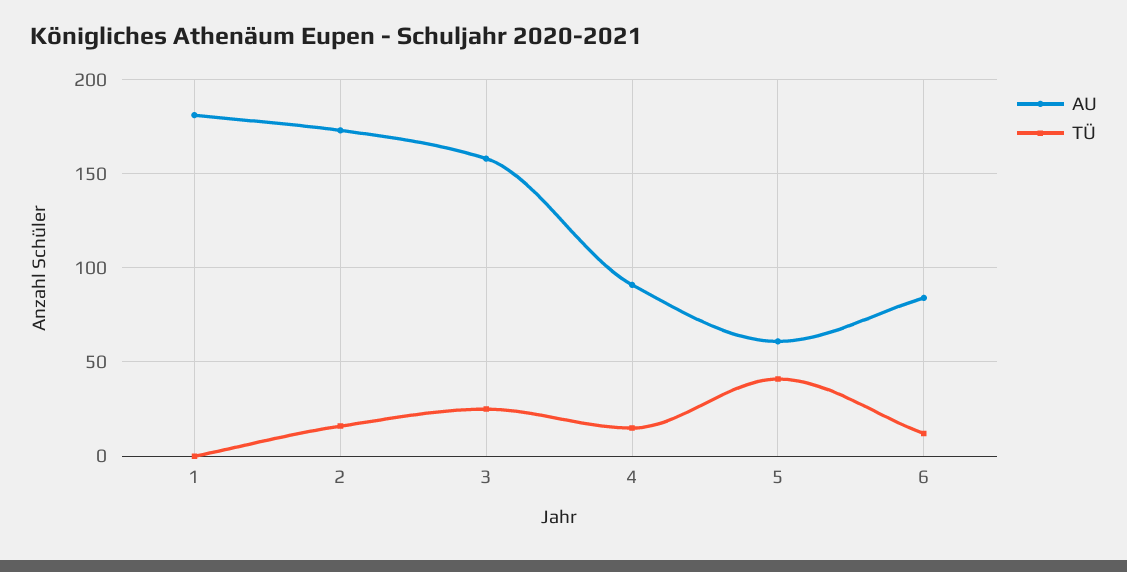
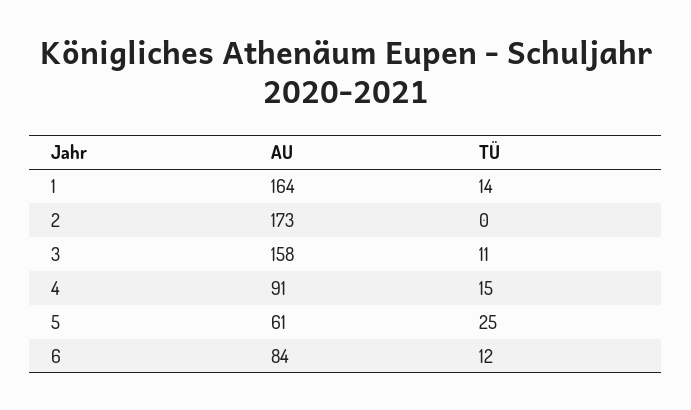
AU, 1: 180 -> 164
TÜ, 1: 0 -> 14
TÜ, 2: 15 -> 0
TÜ, 3: 25 -> 11
TÜ, 5: 40 -> 25

